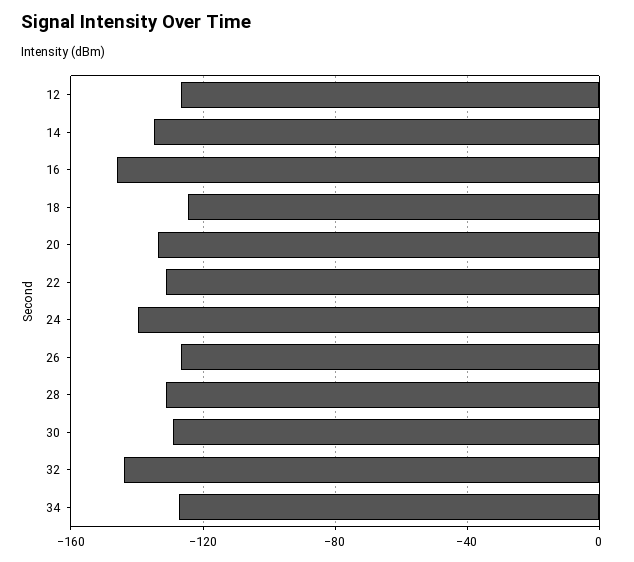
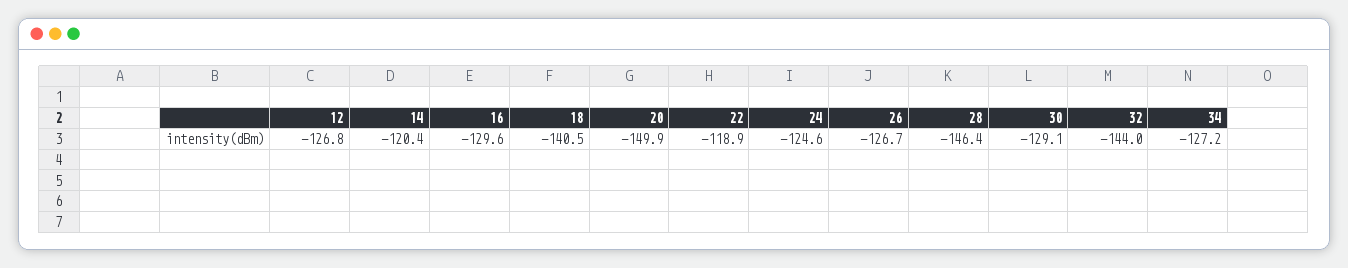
14: -135 -> -120.4
16: -145 -> -129.6
18: -125 -> -140.5
20: -135 -> -149.9
22: -130 -> -118.9
24: -140 -> -124.6
28: -130 -> -146.4

